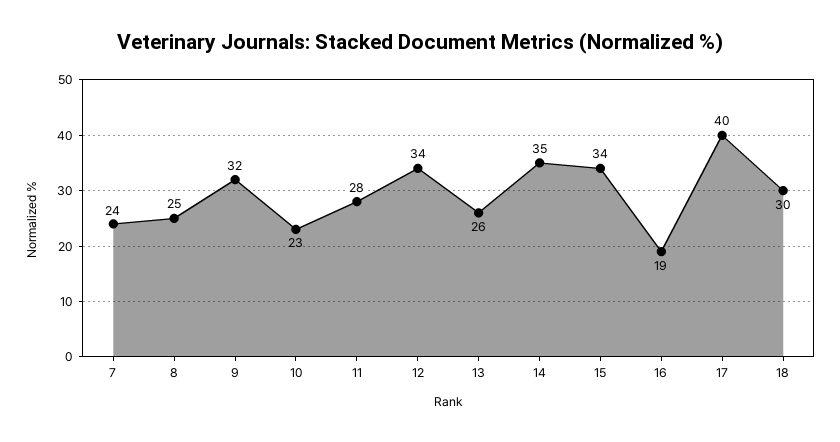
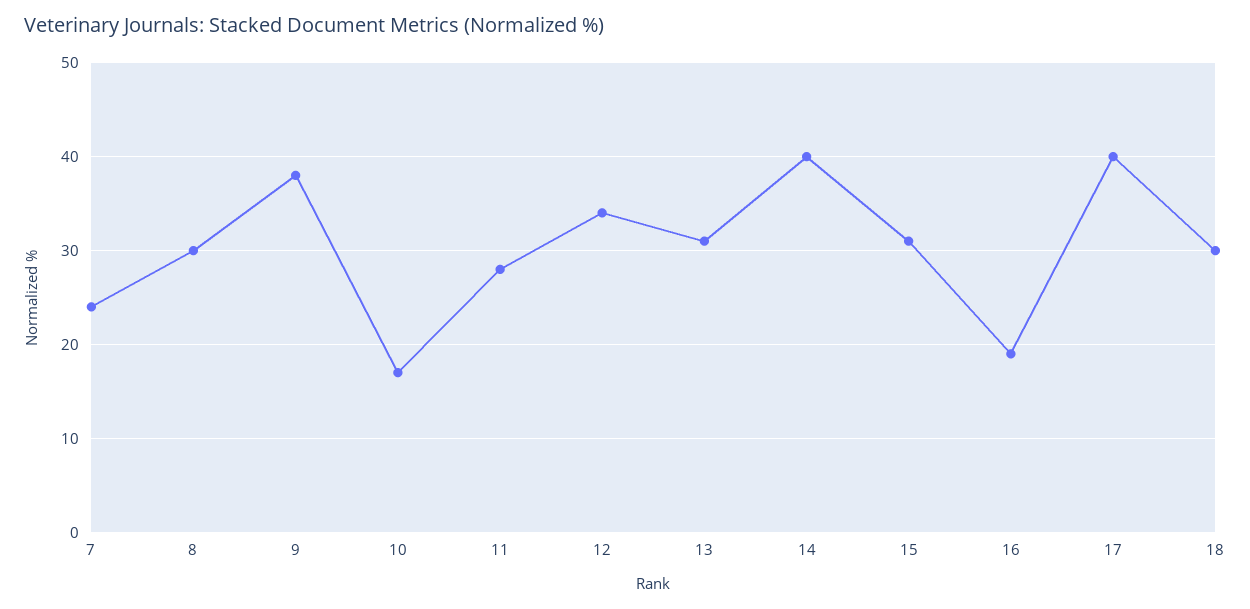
8: 25 -> 30
9: 32 -> 38
10: 23 -> 17
13: 26 -> 31
14: 35 -> 40
15: 34 -> 31

